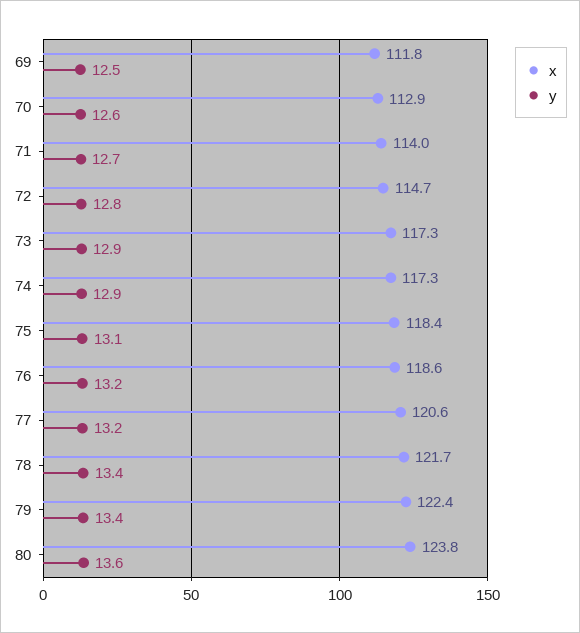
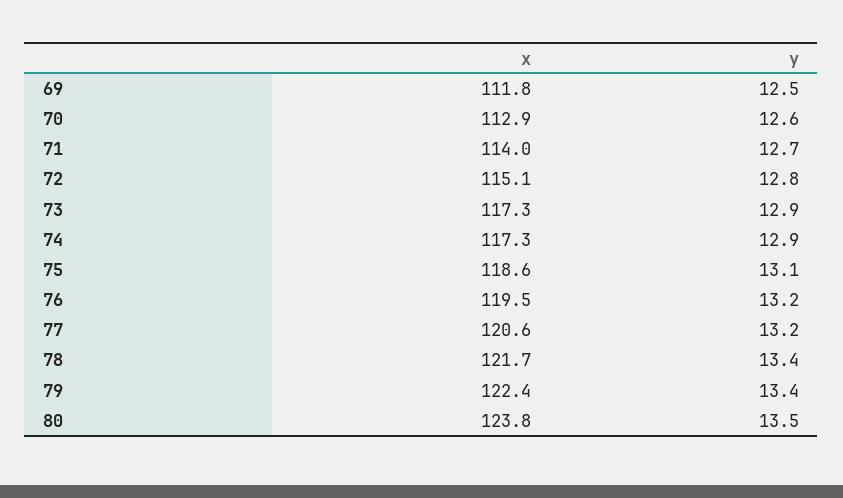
x, 72: 114.7 -> 115.1
x, 75: 118.4 -> 118.6
x, 76: 118.6 -> 119.5
y, 80: 13.6 -> 13.5

